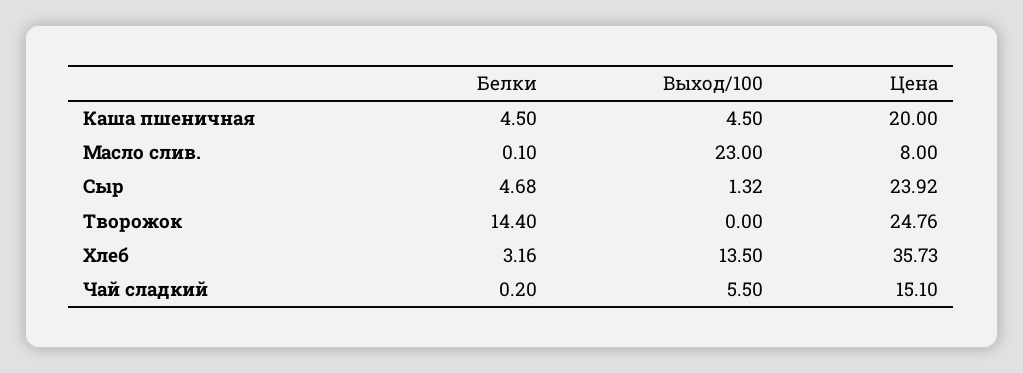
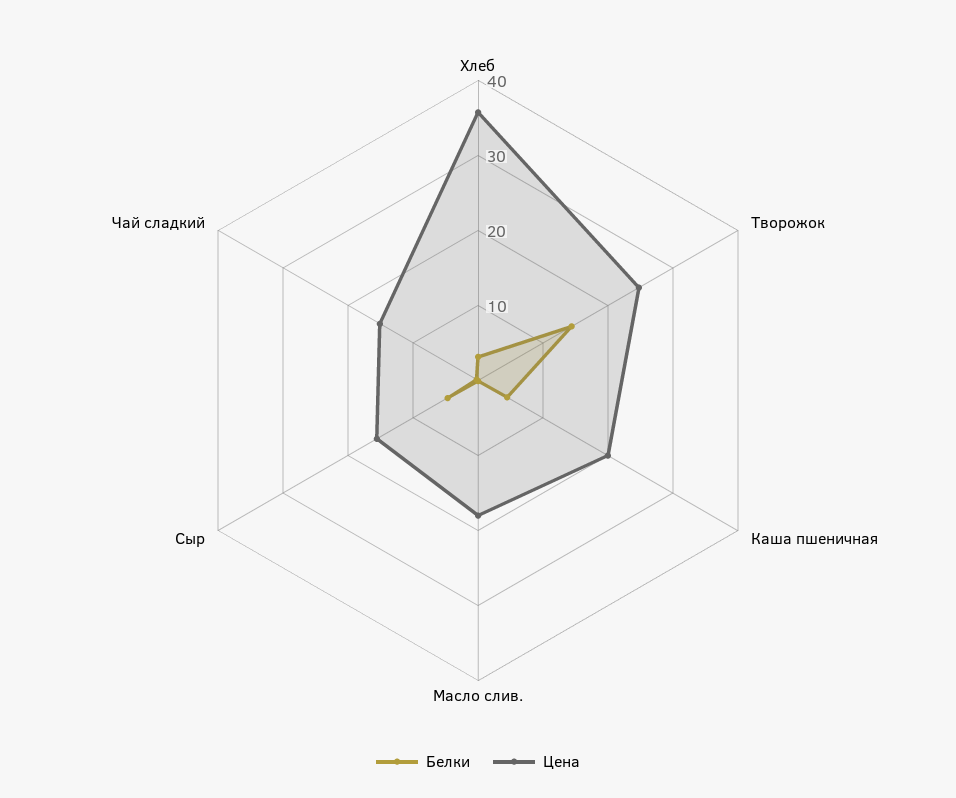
Выход/100, Каша пшеничная: 4.5 -> none
Выход/100, Масло слив.: 23 -> none
Цена, Масло слив.: 8 -> 18
Выход/100, Сыр: 1.32 -> none
Цена, Сыр: 23.92 -> 16
Выход/100, Творожок: 0 -> none
Выход/100, Хлеб: 13.5 -> none
Выход/100, Чай сладкий: 5.5 -> none

